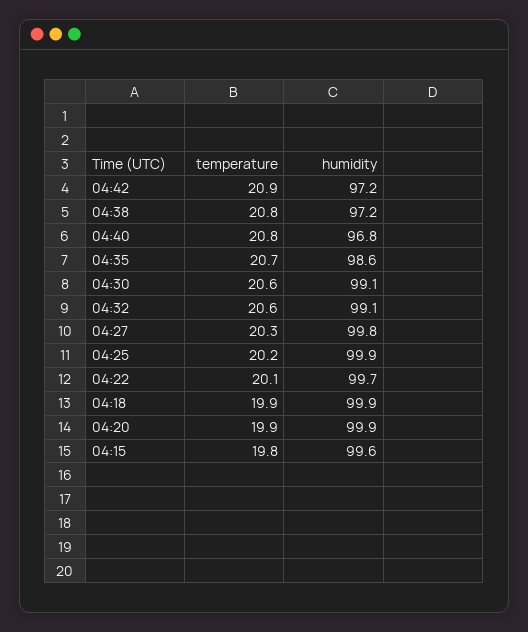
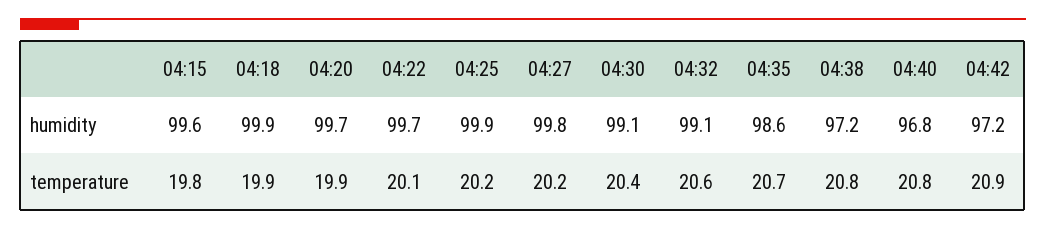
temperature, 04:30: 20.6 -> 20.4
temperature, 04:27: 20.3 -> 20.2
humidity, 04:20: 99.9 -> 99.7

